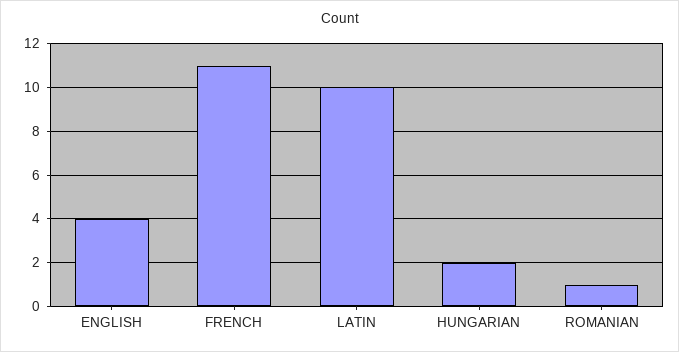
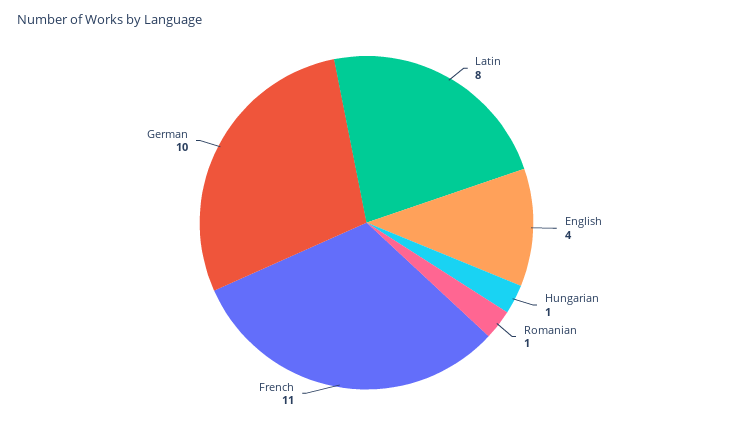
LATIN: 10 -> 8
HUNGARIAN: 2 -> 1
German: none -> 10

